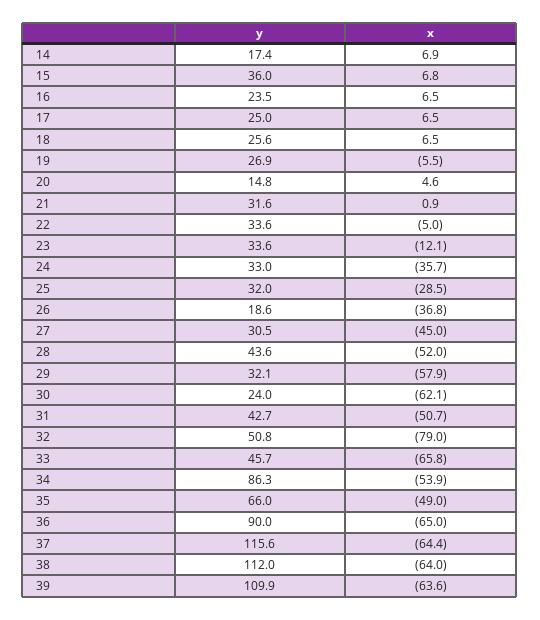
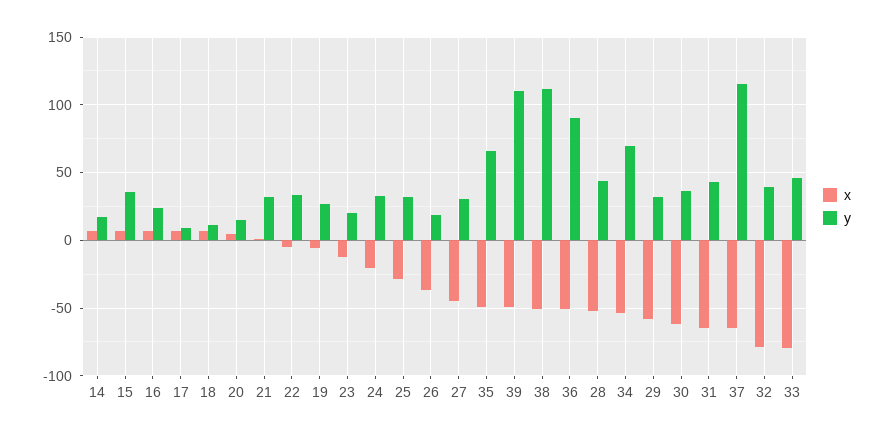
y, 17: 25 -> 10
y, 18: 25.6 -> 10
y, 23: 33.6 -> 20
x, 24: -35.7 -> -20
y, 30: 24 -> 35
x, 31: -50.7 -> -65
y, 32: 50.8 -> 40
x, 33: -65.8 -> -80
y, 34: 86.3 -> 70
x, 36: -65 -> -50
x, 38: -64 -> -50
x, 39: -63.6 -> -50

